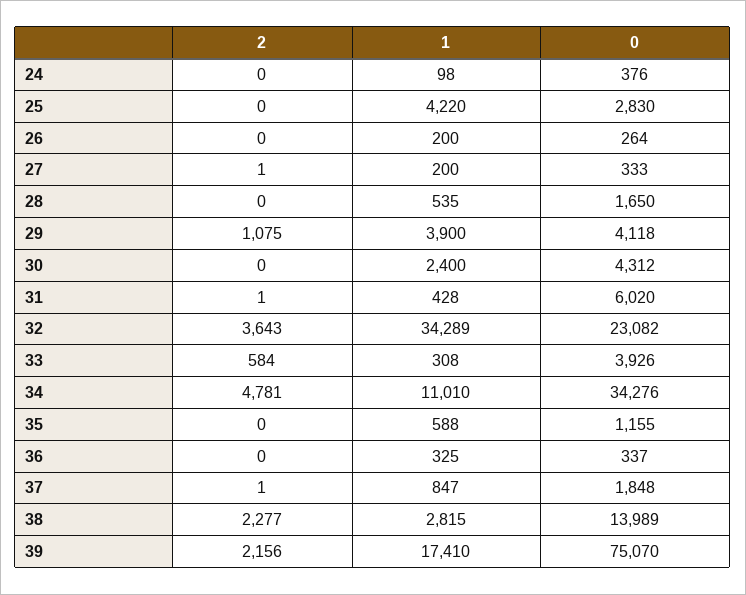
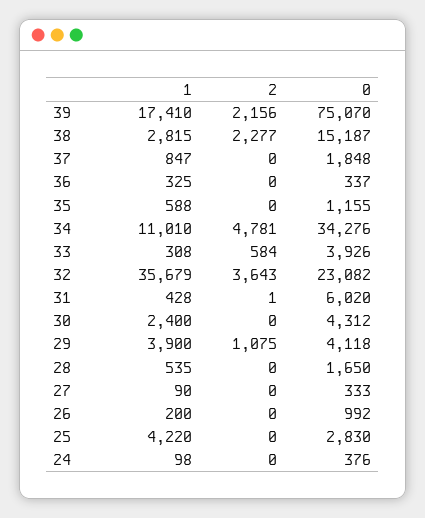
0, 26: 264 -> 992
2, 27: 1 -> 0
1, 27: 200 -> 90
1, 32: 34289 -> 35679
2, 37: 1 -> 0
0, 38: 13989 -> 15187

